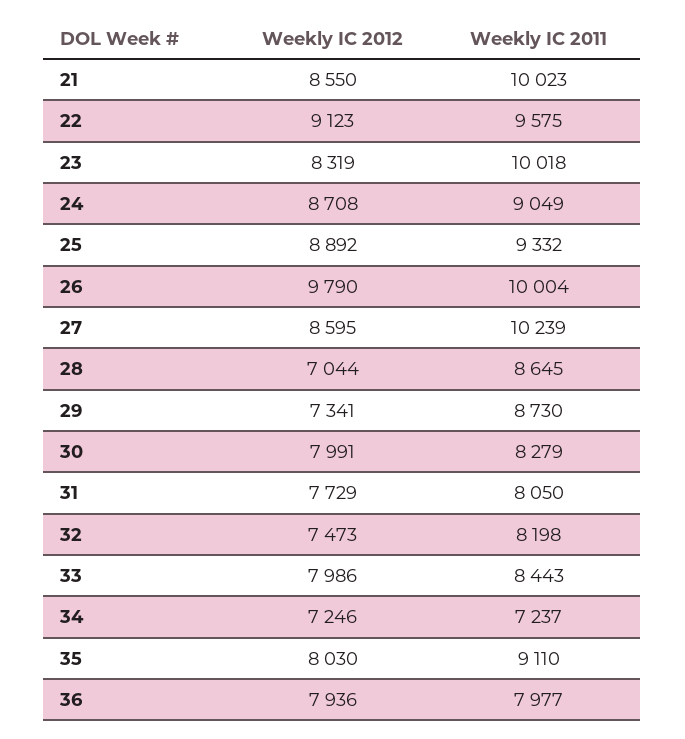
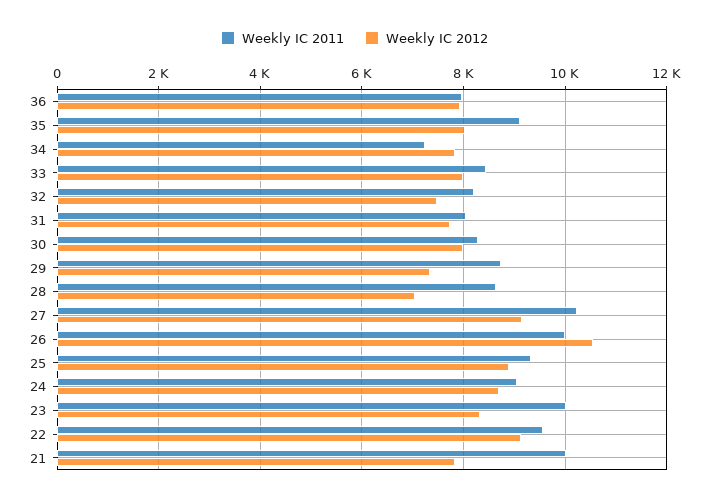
Weekly IC 2012, 21: 8550 -> 7800
Weekly IC 2012, 26: 9790 -> 10600
Weekly IC 2012, 27: 8595 -> 9200
Weekly IC 2012, 34: 7246 -> 7800

